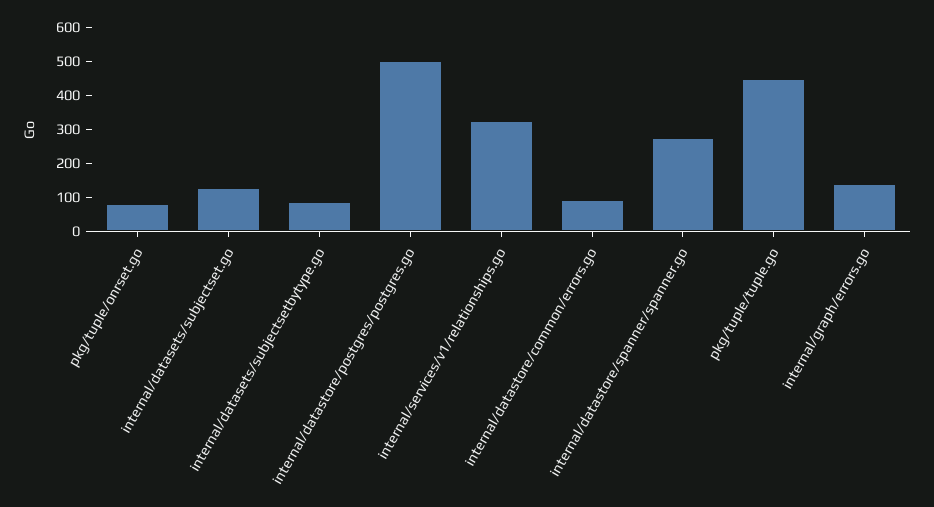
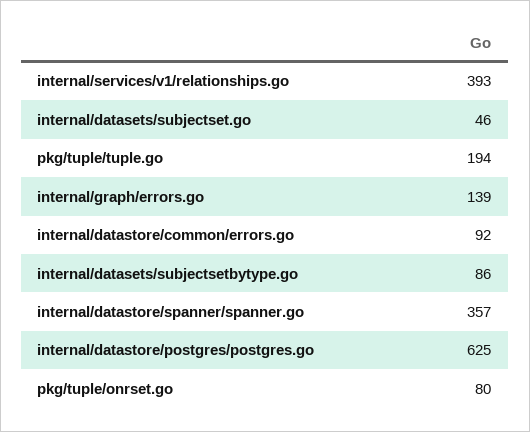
internal/datasets/subjectset.go: 125 -> 46
internal/datastore/postgres/postgres.go: 500 -> 625
internal/services/v1/relationships.go: 325 -> 393
internal/datastore/spanner/spanner.go: 275 -> 357
pkg/tuple/tuple.go: 450 -> 194

